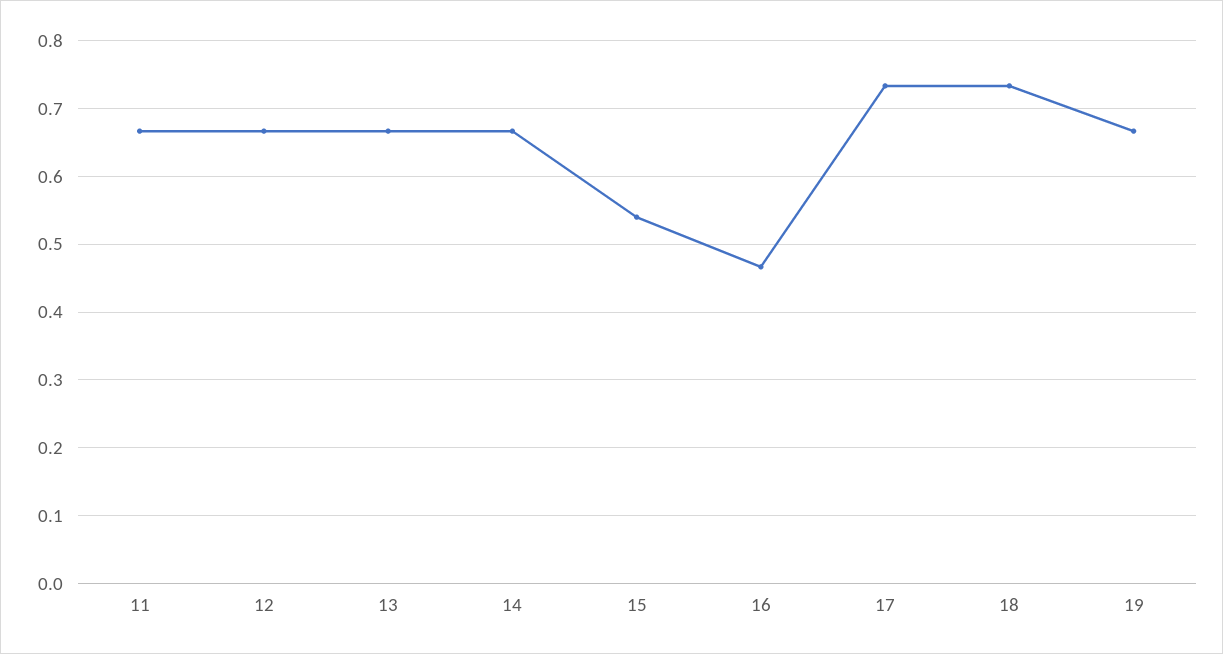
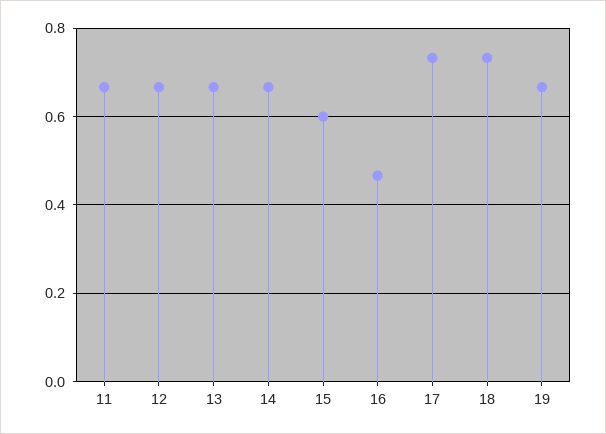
15: 0.54 -> 0.6

